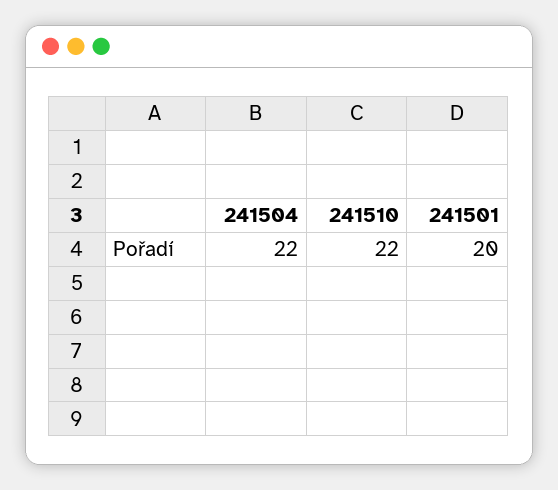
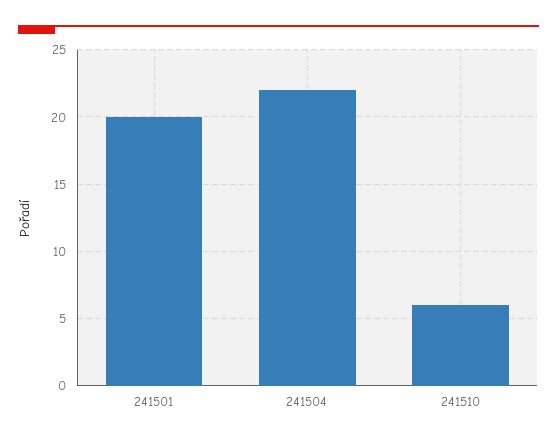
241510: 22 -> 6

